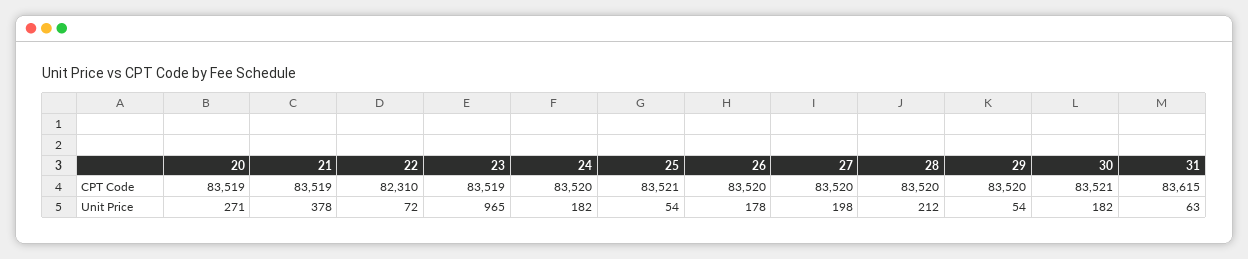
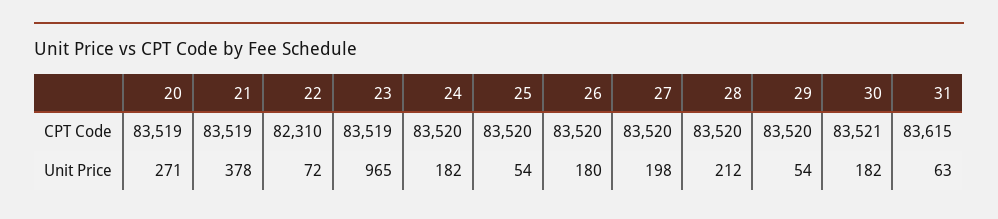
25, CPT Code: 83521 -> 83520
26, Unit Price: 178 -> 180

